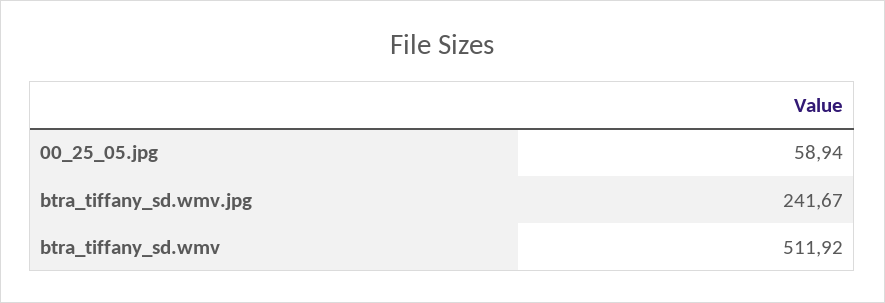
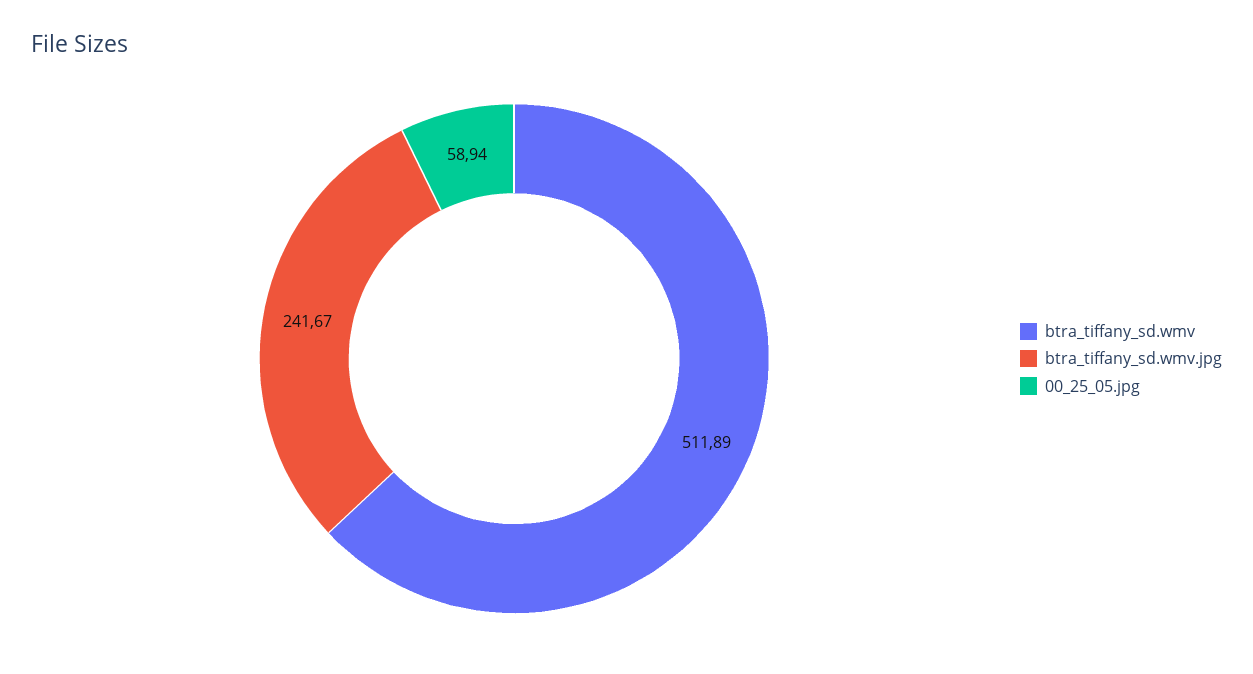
btra_tiffany_sd.wmv: 511.92 -> 511.89

